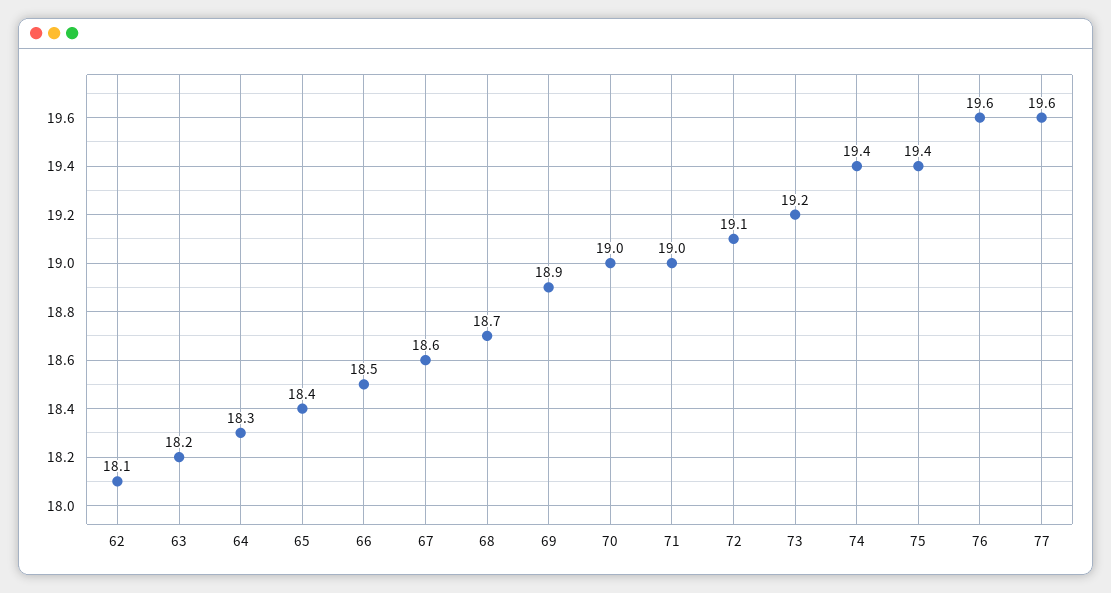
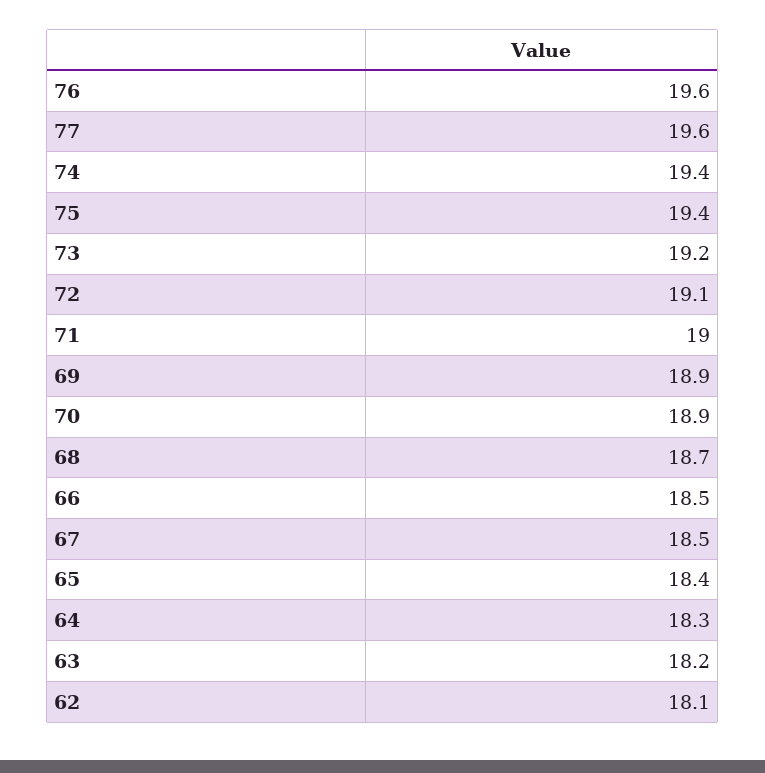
67: 18.6 -> 18.5
70: 19 -> 18.9

